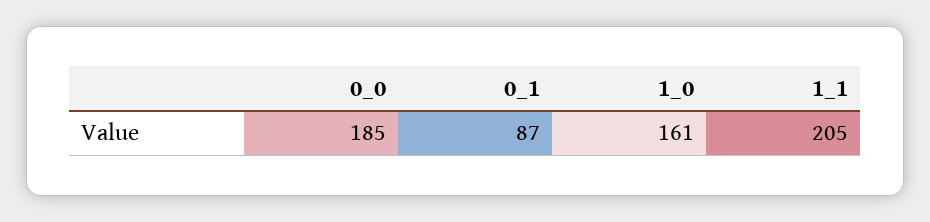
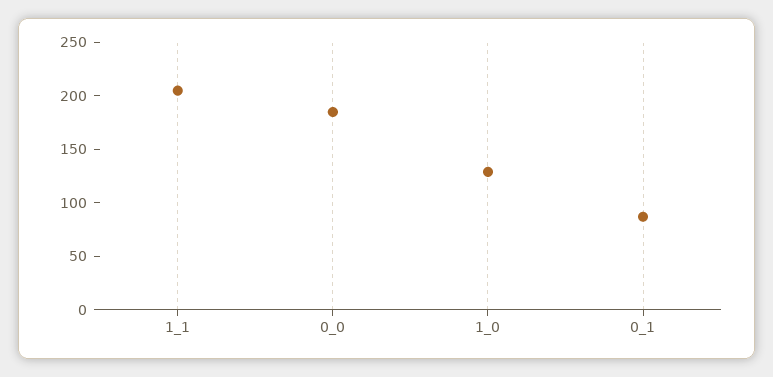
1_0: 161 -> 130

